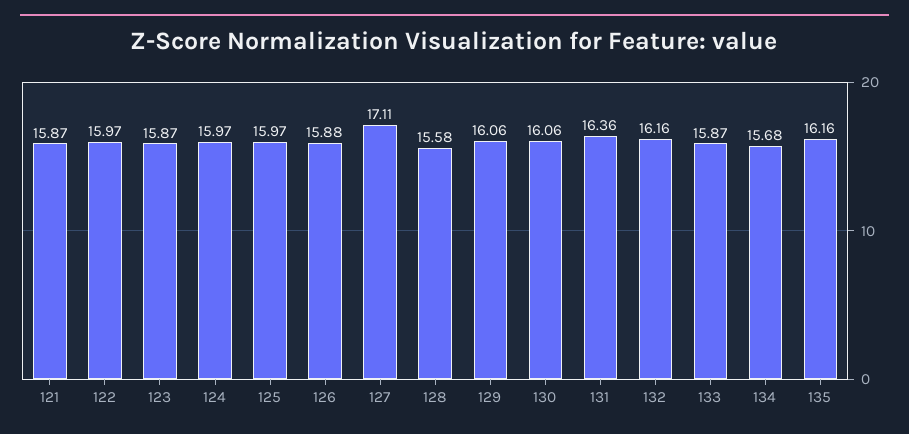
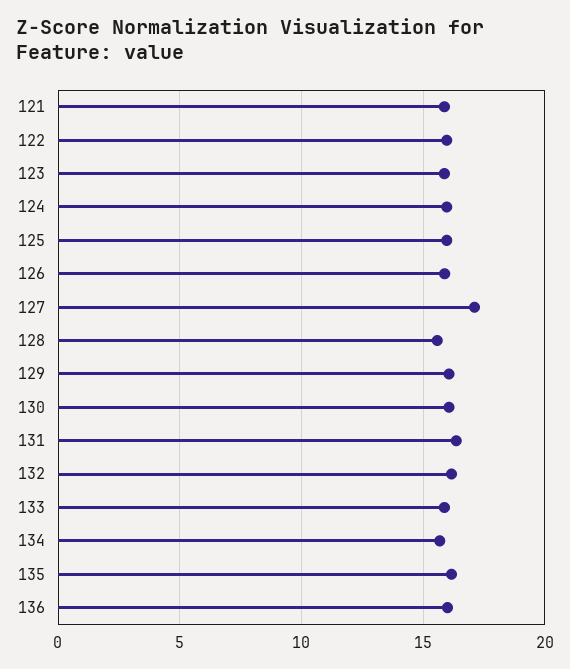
136: none -> 16

